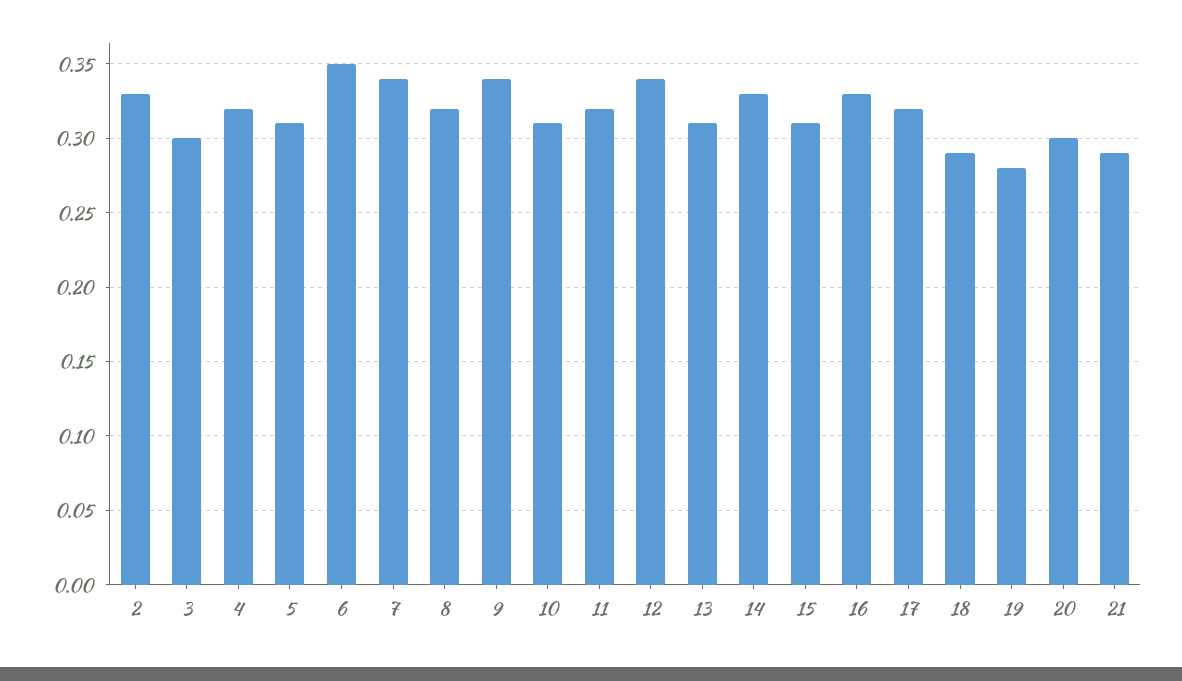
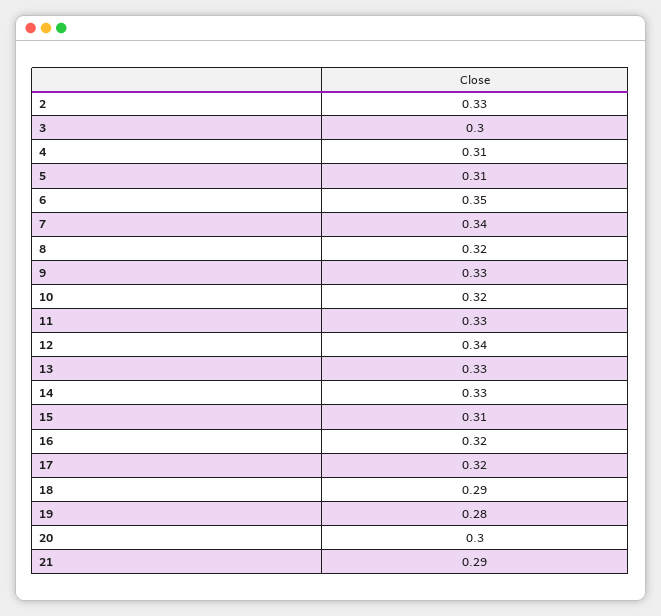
4: 0.32 -> 0.31
9: 0.34 -> 0.33
10: 0.31 -> 0.32
11: 0.32 -> 0.33
13: 0.31 -> 0.33
16: 0.33 -> 0.32

